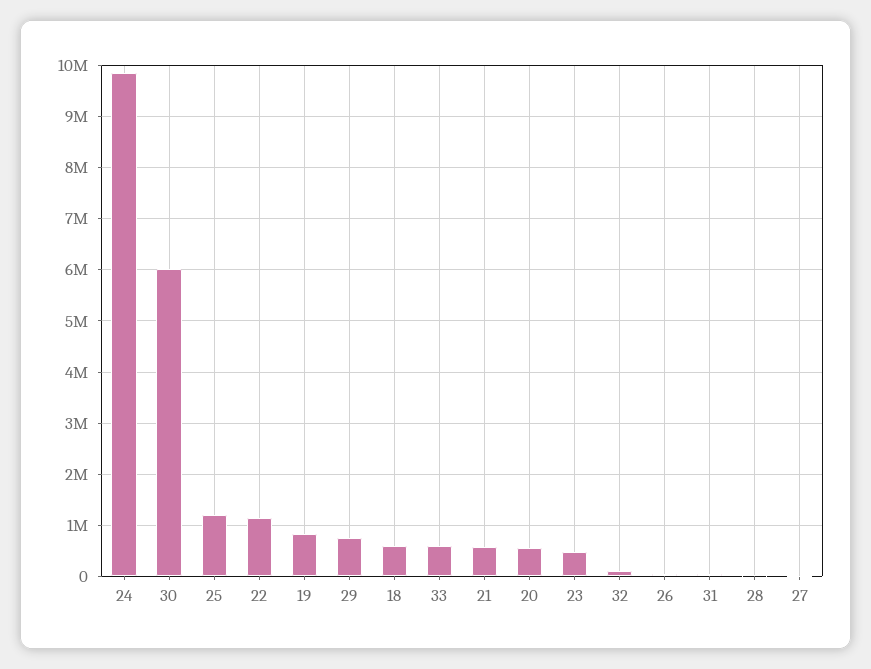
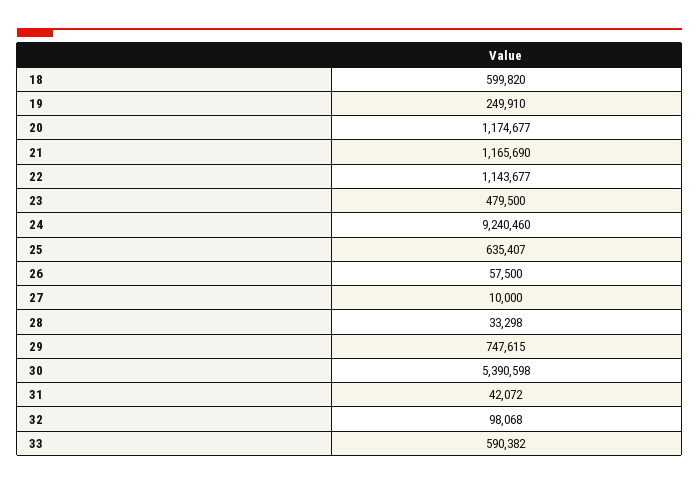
24: 9800000 -> 9240460
30: 6000000 -> 5390598
25: 1200000 -> 635407
19: 800000 -> 249910
21: 600000 -> 1165690
20: 600000 -> 1174677

